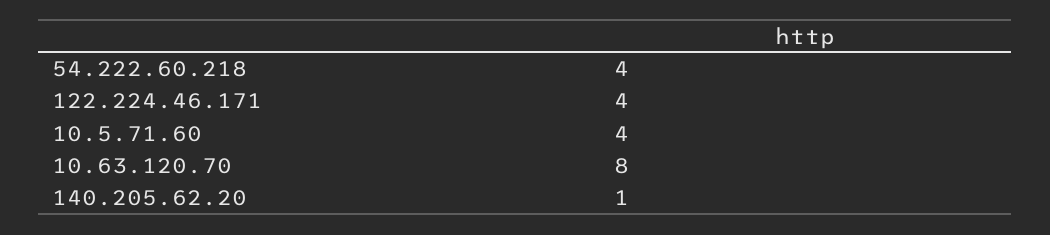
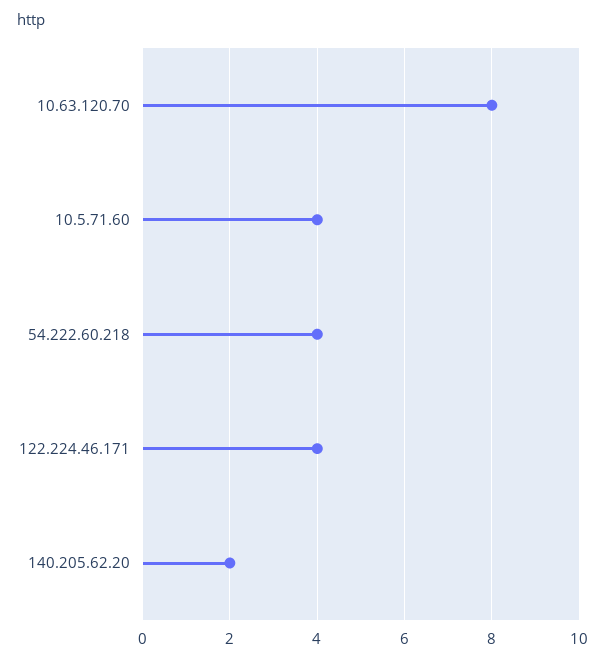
140.205.62.20: 1 -> 2

